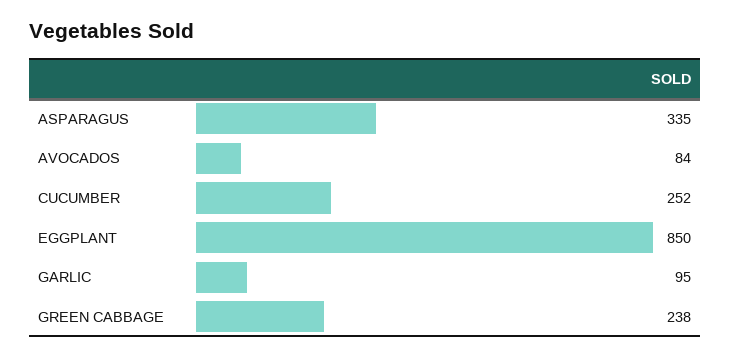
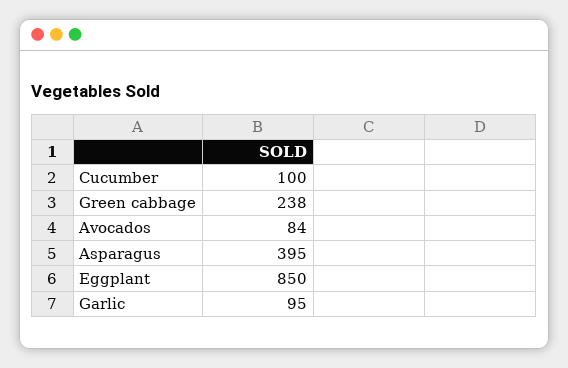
ASPARAGUS: 335 -> 395
CUCUMBER: 252 -> 100

